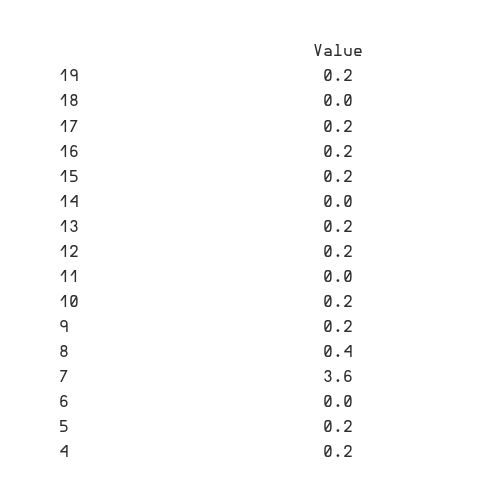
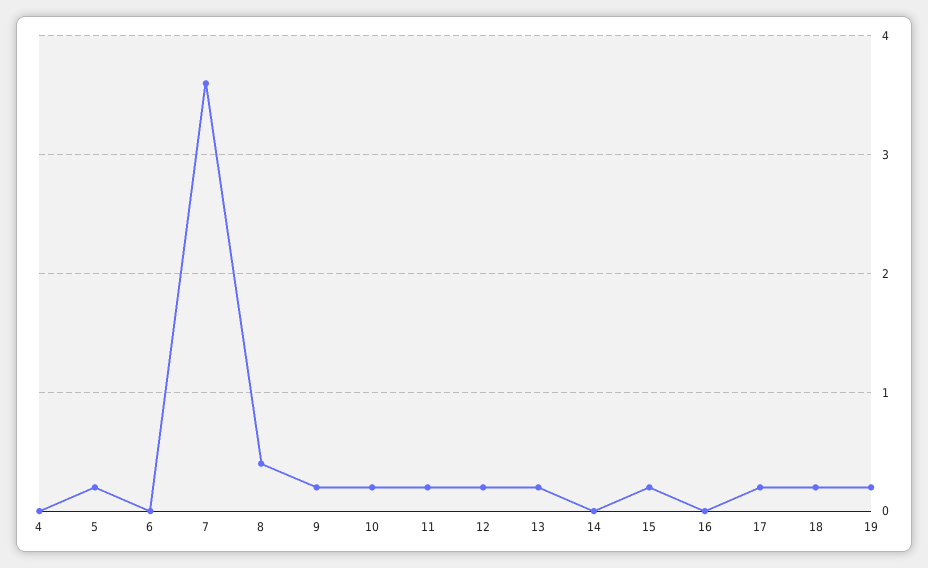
18: 0 -> 0.2
16: 0.2 -> 0
11: 0 -> 0.2
4: 0.2 -> 0

